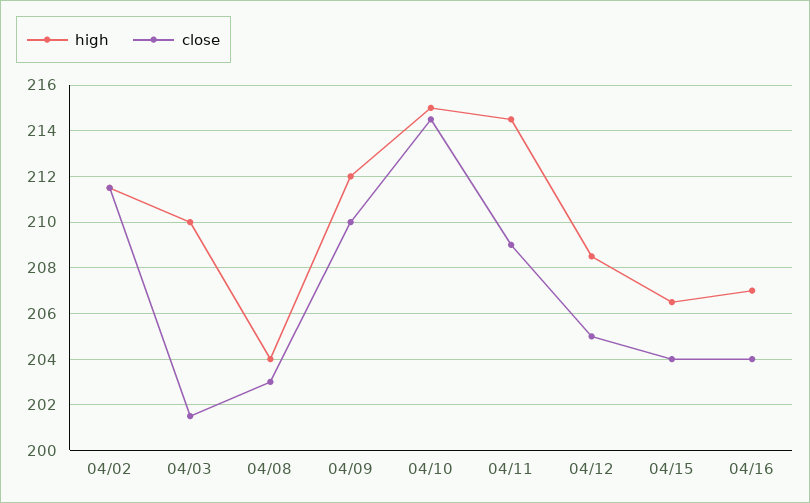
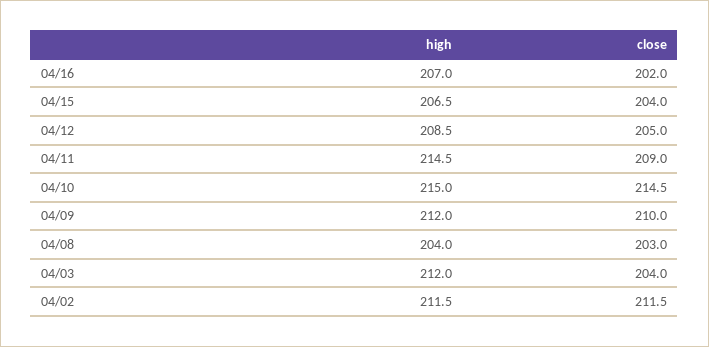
high, 04/03: 210 -> 212
close, 04/03: 201.5 -> 204
close, 04/16: 204 -> 202

